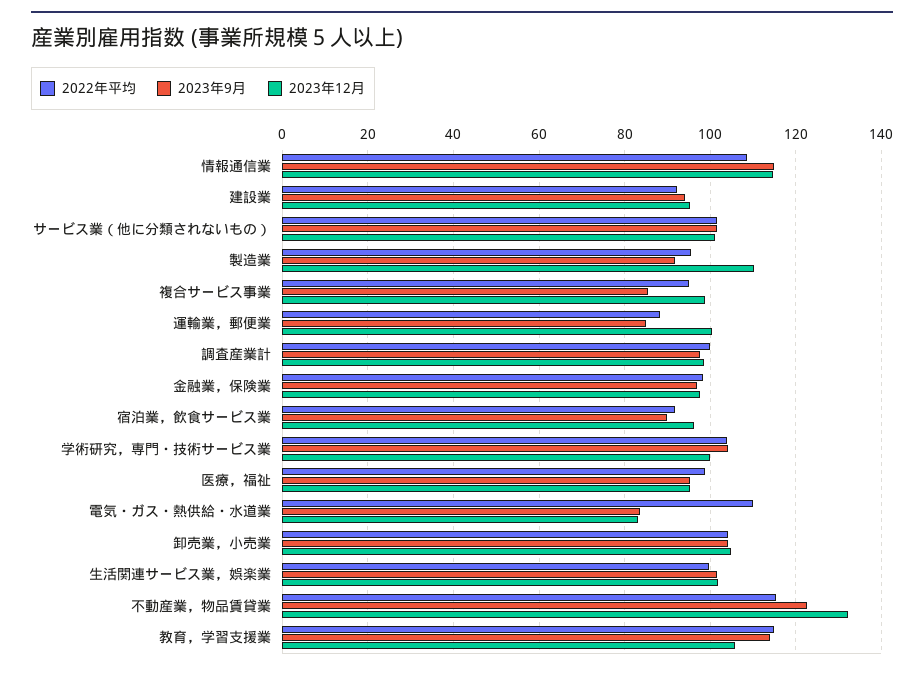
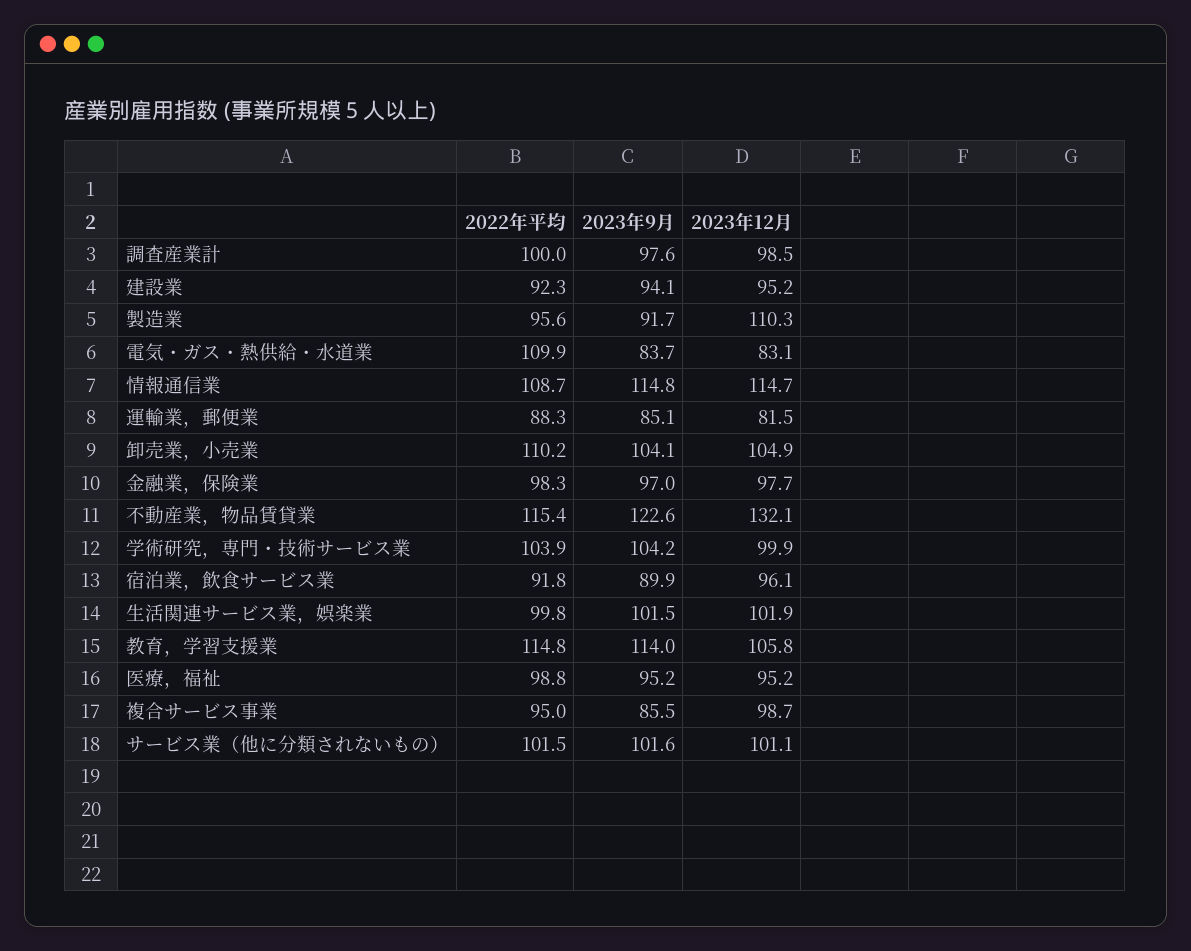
2023年12月, 運輸業，郵便業: 100 -> 81.5
2022年平均, 卸売業，小売業: 104 -> 110.2

